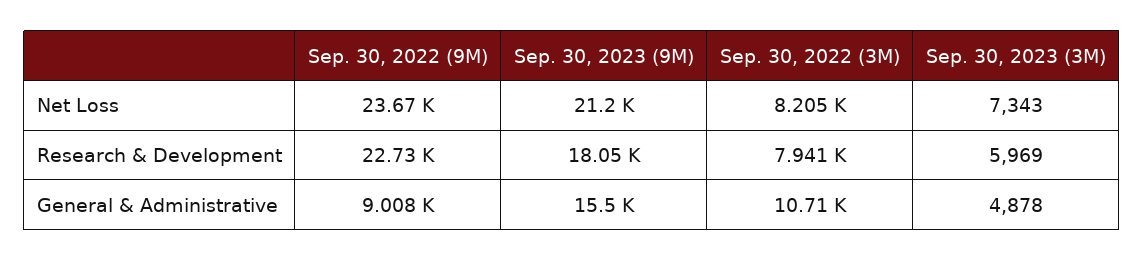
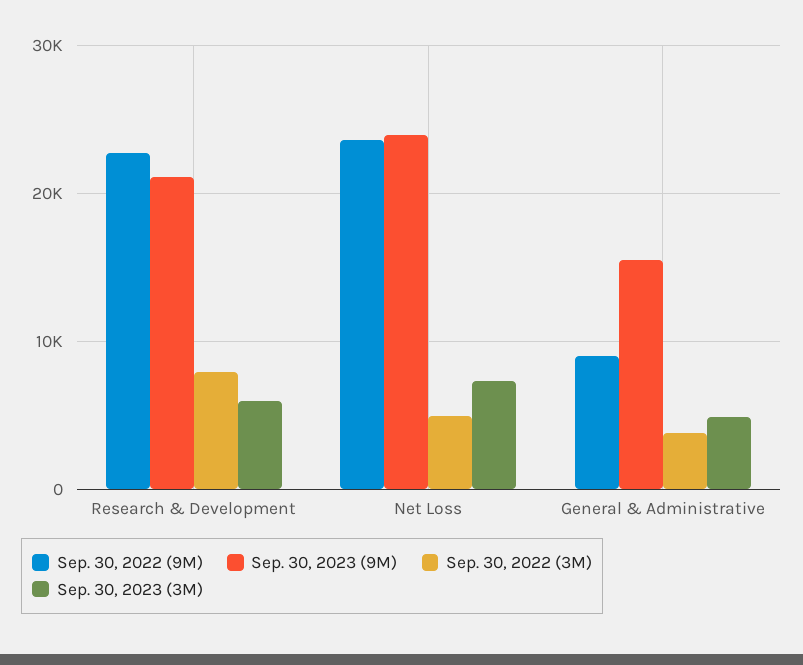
Sep. 30, 2023 (9M), Net Loss: 21200 -> 24000
Sep. 30, 2022 (3M), Net Loss: 8205 -> 5000
Sep. 30, 2023 (9M), Research & Development: 18050 -> 21000
Sep. 30, 2022 (3M), General & Administrative: 10710 -> 4000

